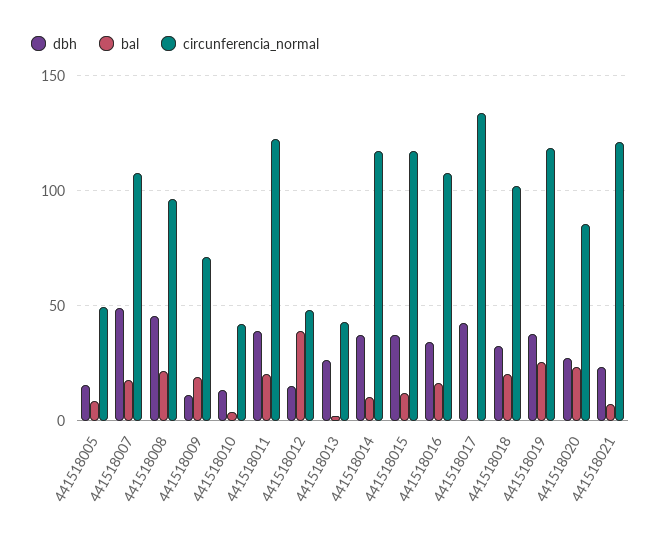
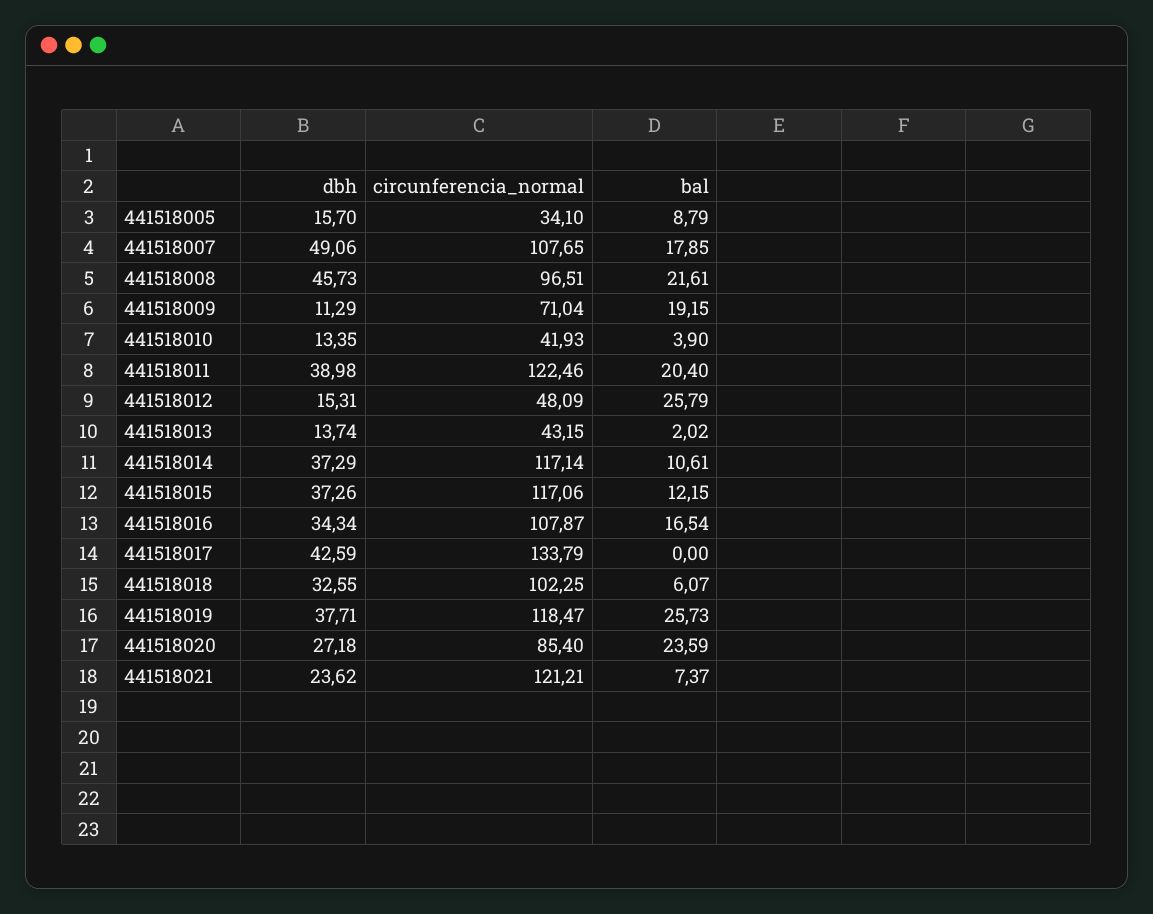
circunferencia_normal, 441518005: 50 -> 34.1
bal, 441518012: 40 -> 25.79
dbh, 441518013: 25 -> 13.74
bal, 441518018: 20 -> 6.07

